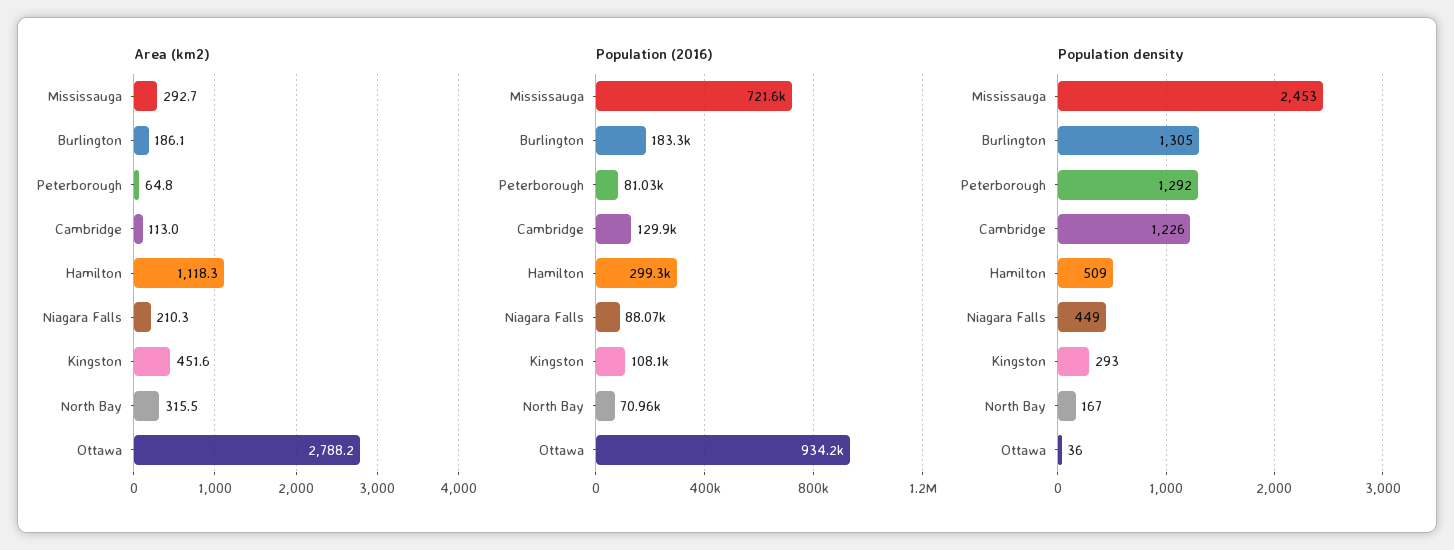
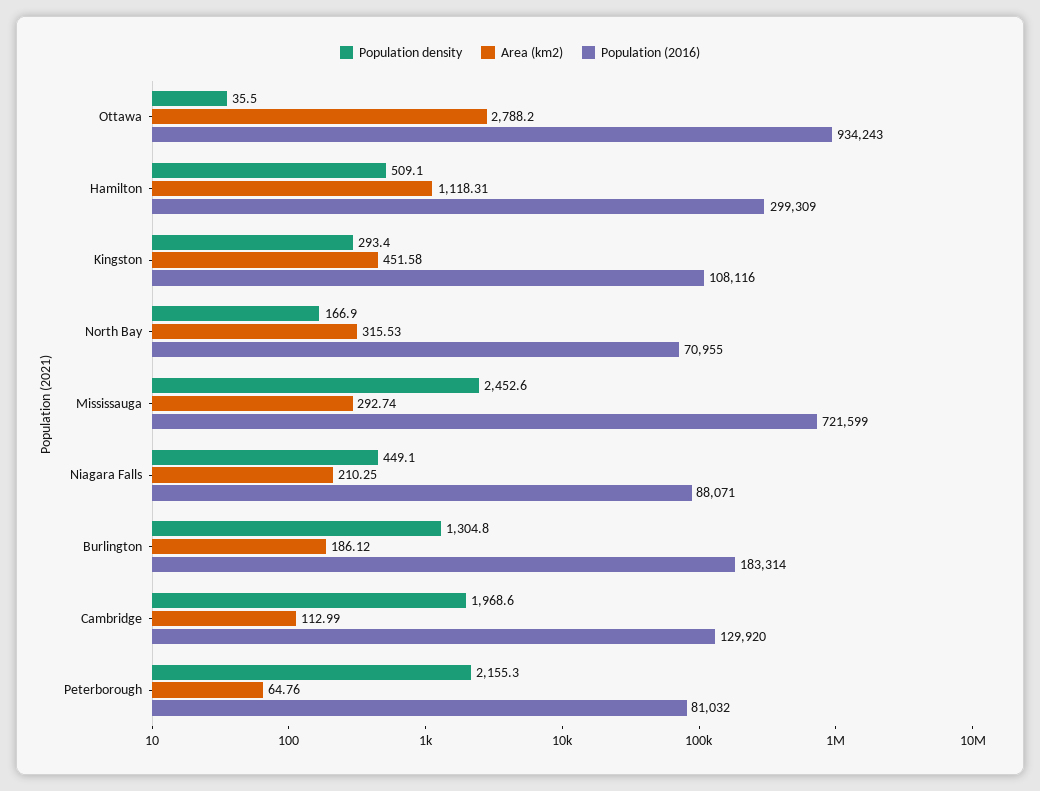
Population density, Peterborough: 1292 -> 2155.3
Population density, Cambridge: 1226 -> 1968.6

